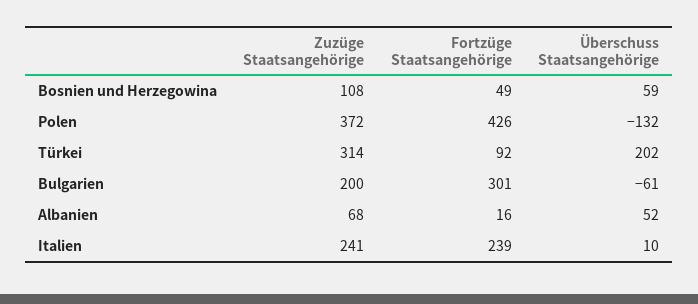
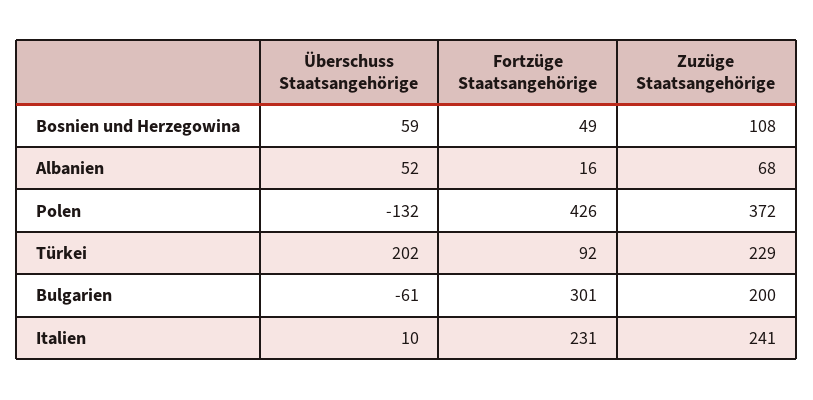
Zuzüge Staatsangehörige, Türkei: 314 -> 229
Fortzüge Staatsangehörige, Italien: 239 -> 231

